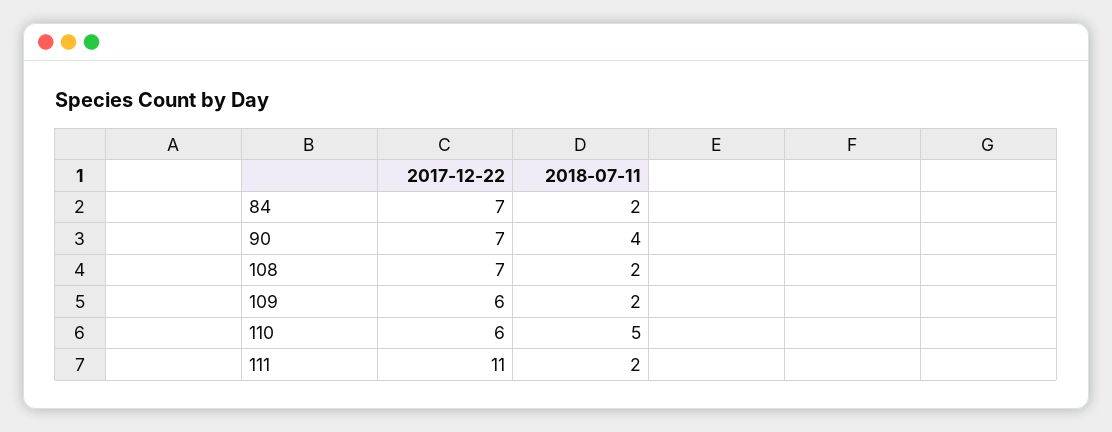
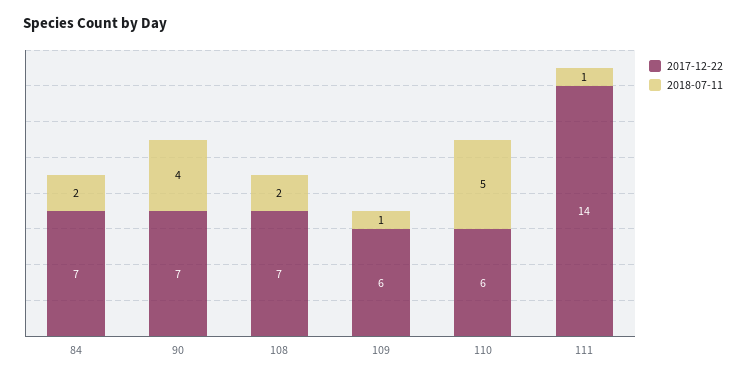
2018-07-11, 109: 2 -> 1
2017-12-22, 111: 11 -> 14
2018-07-11, 111: 2 -> 1

